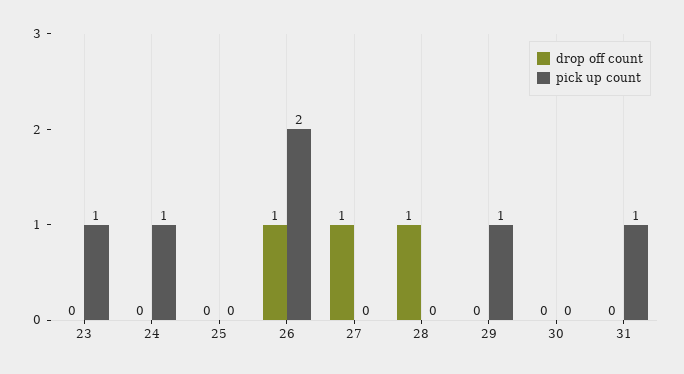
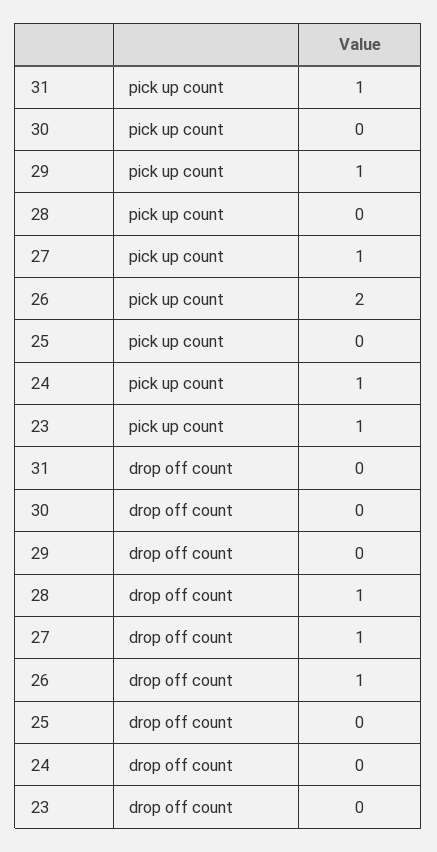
pick up count, 27: 0 -> 1

